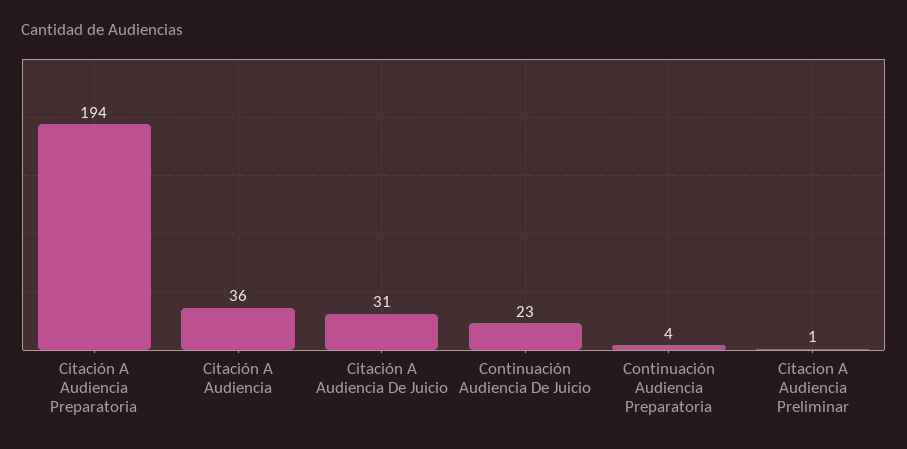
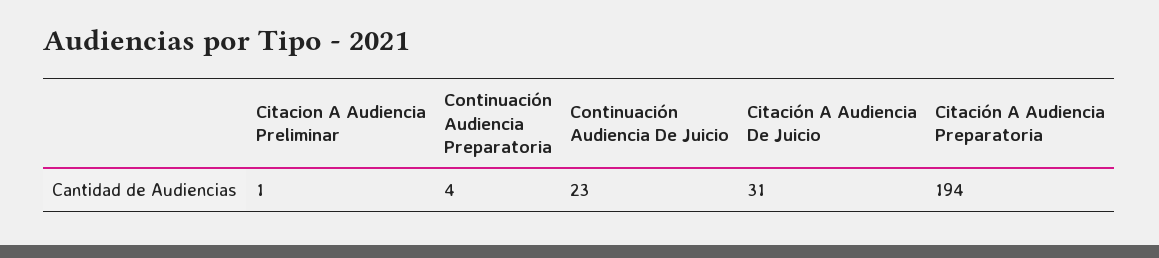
Citación A Audiencia: 36 -> none

